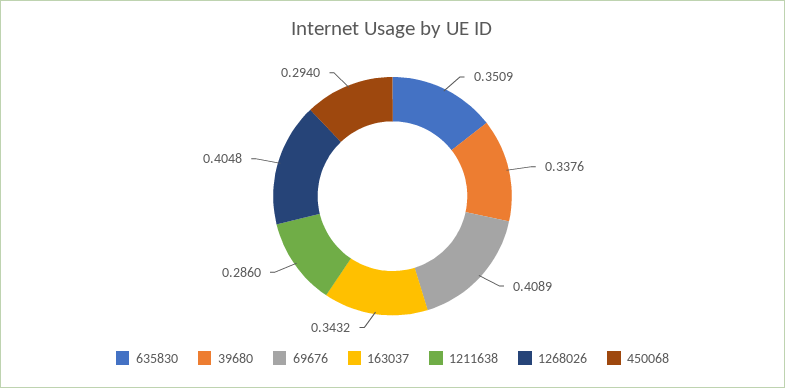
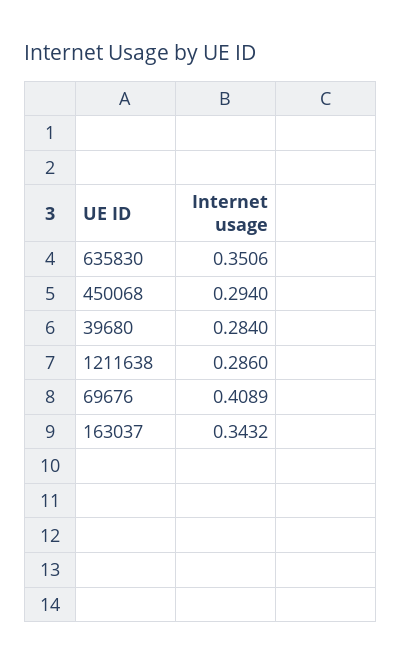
635830: 0.3509 -> 0.3506
39680: 0.3376 -> 0.284
1268026: 0.4048 -> none

